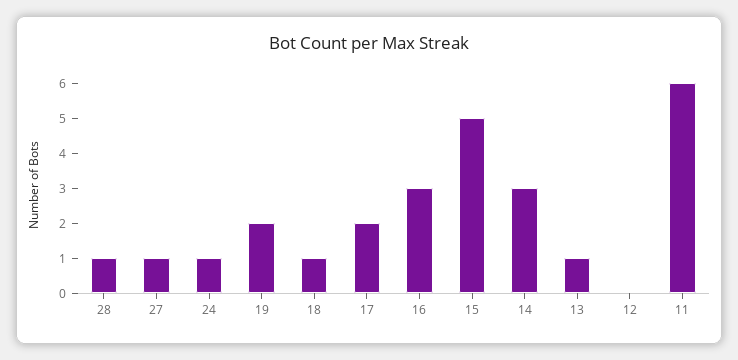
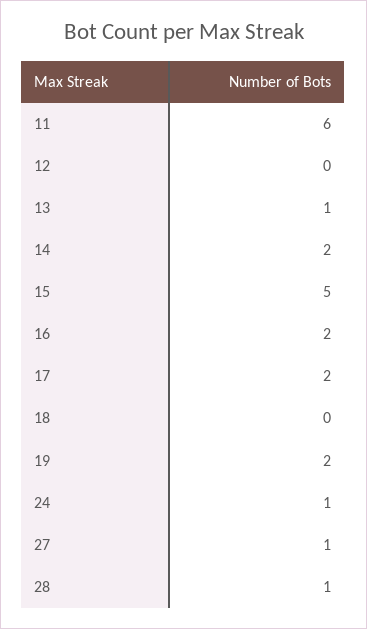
18: 1 -> 0
16: 3 -> 2
14: 3 -> 2

